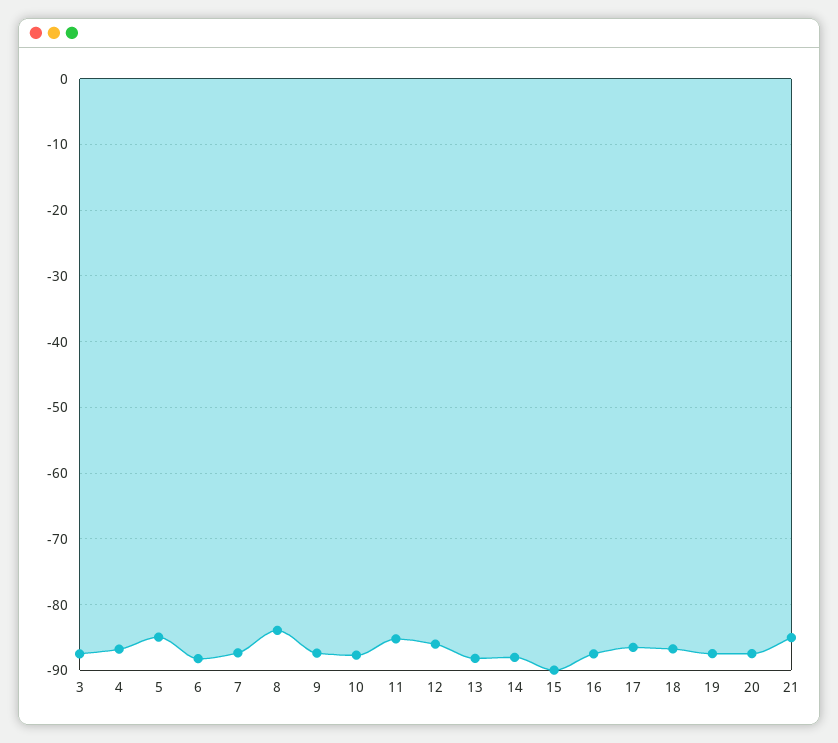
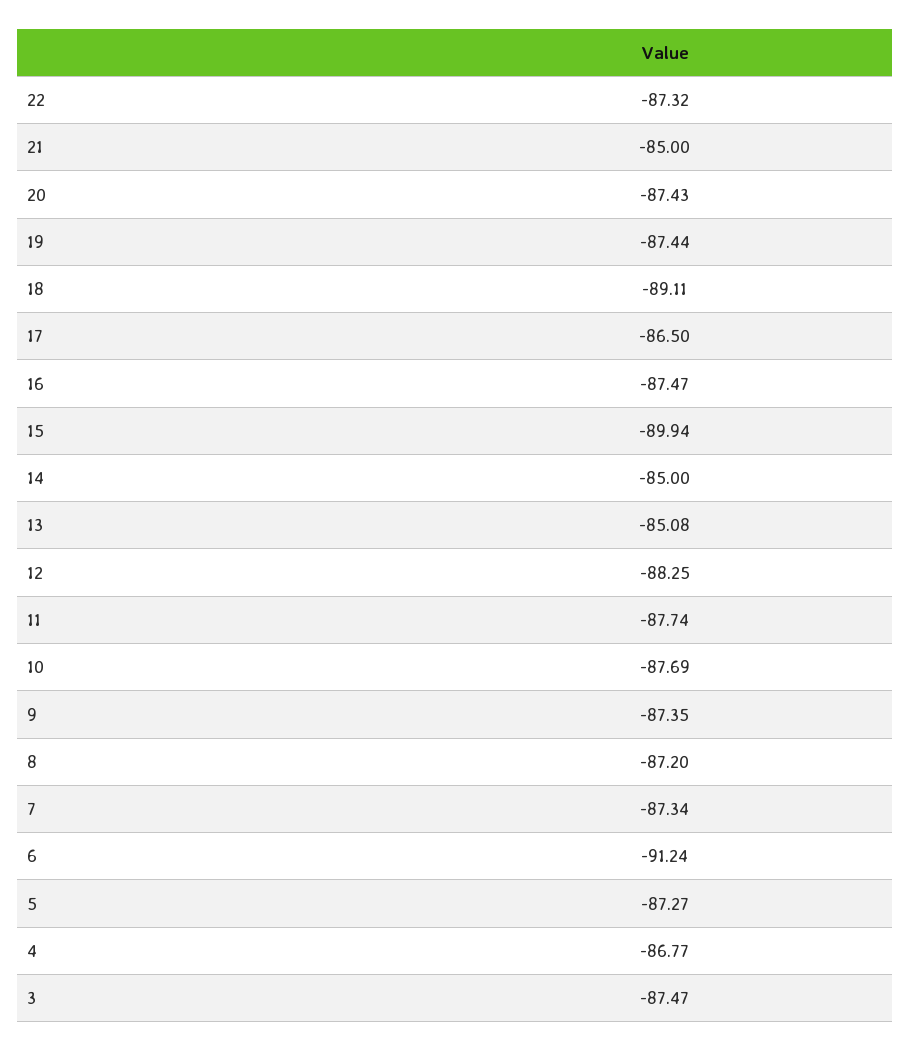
5: -85 -> -87.27
6: -88 -> -91.24
8: -84 -> -87.2
11: -85 -> -87.74
12: -86 -> -88.25
13: -88 -> -85.08
14: -88 -> -85
18: -87 -> -89.11
22: none -> -87.32

